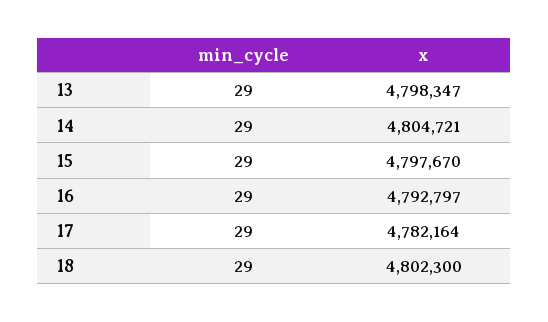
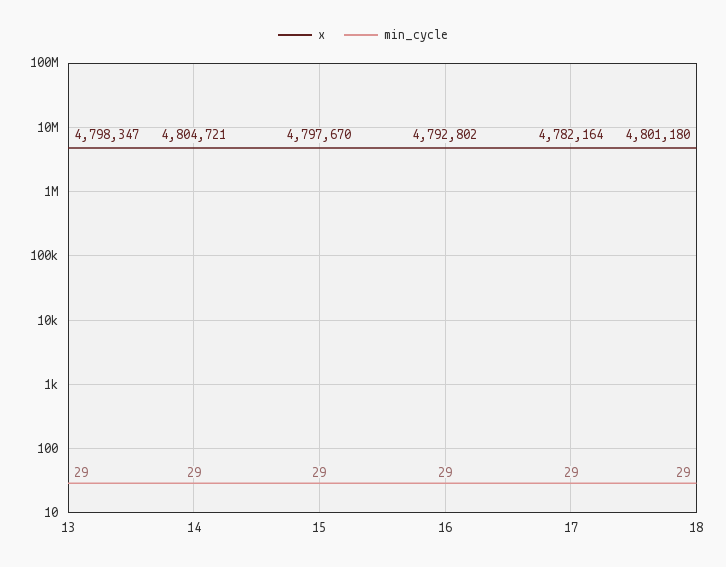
x, 16: 4792797 -> 4792802
x, 18: 4802300 -> 4801180

